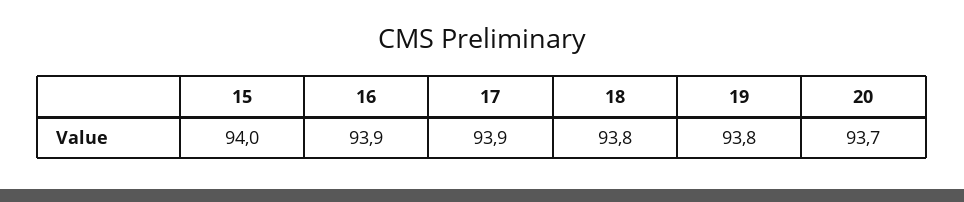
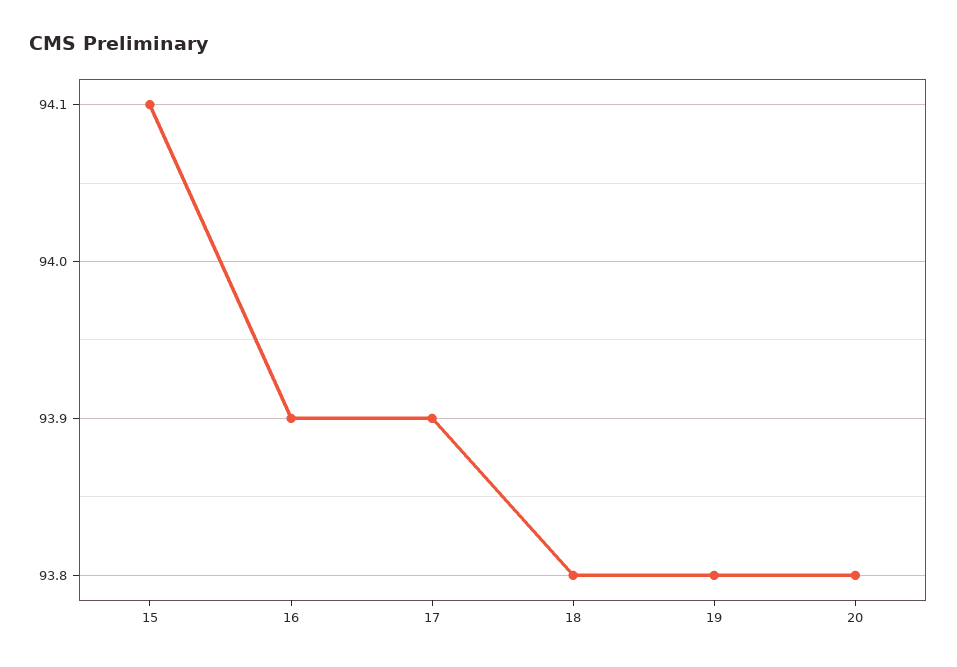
15: 94 -> 94.1
20: 93.7 -> 93.8

